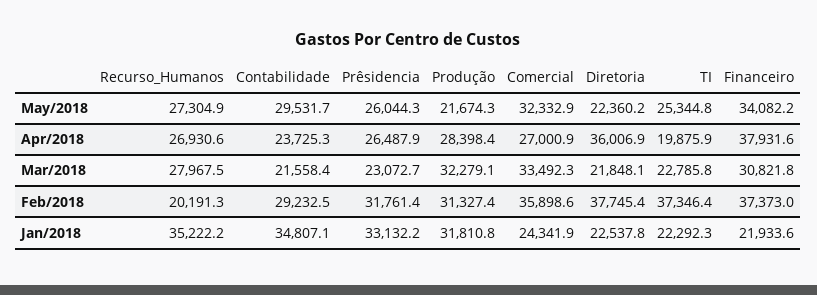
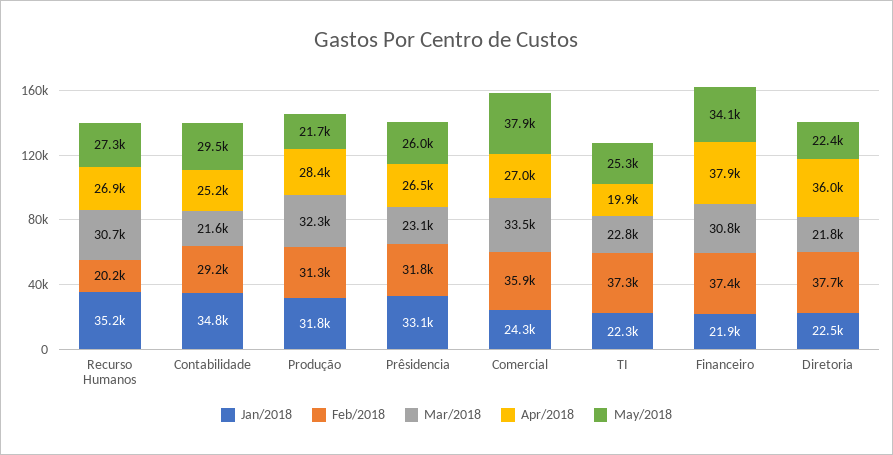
May/2018, Comercial: 32332.9 -> 37900
Apr/2018, Contabilidade: 23725.3 -> 25200
Mar/2018, Recurso_Humanos: 27967.5 -> 30700

